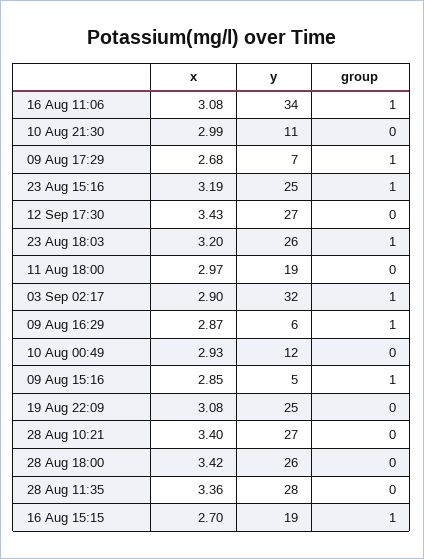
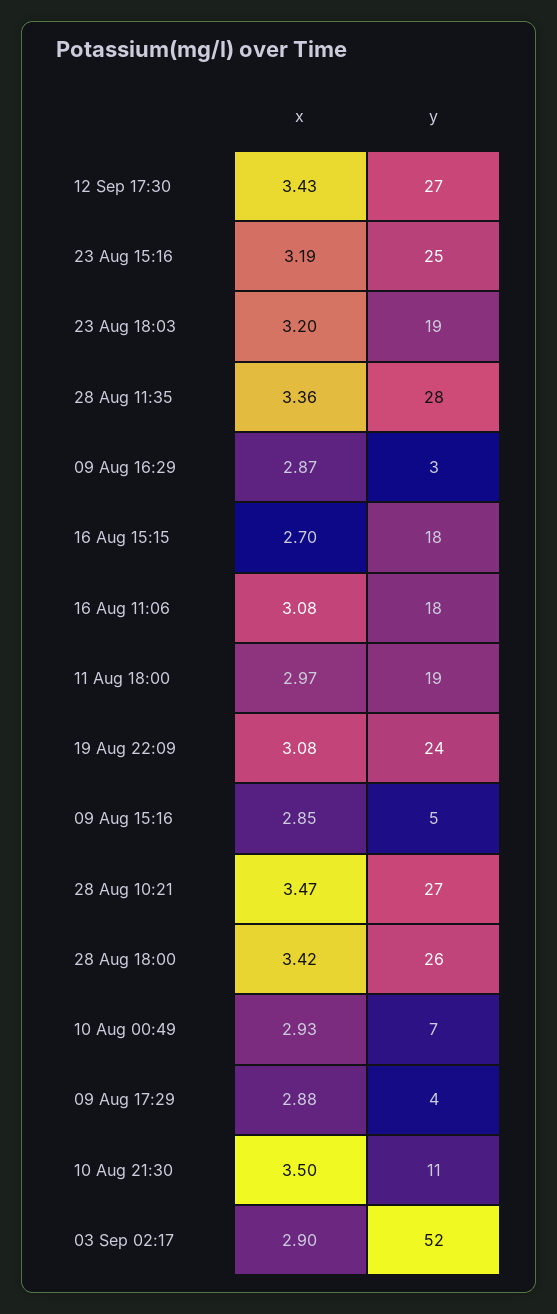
y, 16 Aug 11:06: 34 -> 18
group, 16 Aug 11:06: 1 -> none
x, 10 Aug 21:30: 2.99 -> 3.5
group, 10 Aug 21:30: 0 -> none
x, 09 Aug 17:29: 2.68 -> 2.88
y, 09 Aug 17:29: 7 -> 4
group, 09 Aug 17:29: 1 -> none
group, 23 Aug 15:16: 1 -> none
group, 12 Sep 17:30: 0 -> none
y, 23 Aug 18:03: 26 -> 19
group, 23 Aug 18:03: 1 -> none
group, 11 Aug 18:00: 0 -> none
y, 03 Sep 02:17: 32 -> 52
group, 03 Sep 02:17: 1 -> none
y, 09 Aug 16:29: 6 -> 3
group, 09 Aug 16:29: 1 -> none
y, 10 Aug 00:49: 12 -> 7
group, 10 Aug 00:49: 0 -> none
group, 09 Aug 15:16: 1 -> none
y, 19 Aug 22:09: 25 -> 24
group, 19 Aug 22:09: 0 -> none
x, 28 Aug 10:21: 3.4 -> 3.47
group, 28 Aug 10:21: 0 -> none
group, 28 Aug 18:00: 0 -> none
group, 28 Aug 11:35: 0 -> none
y, 16 Aug 15:15: 19 -> 18
group, 16 Aug 15:15: 1 -> none

